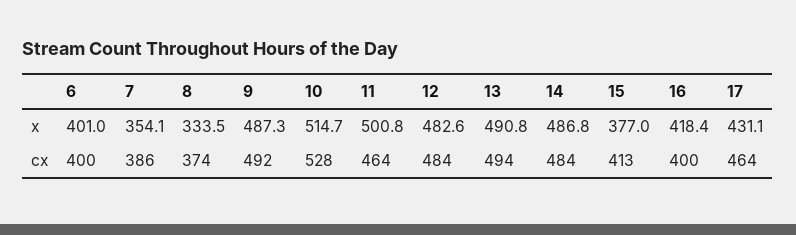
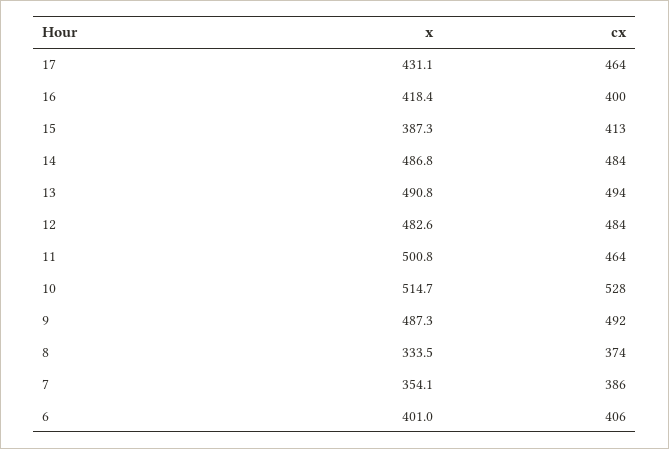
15, x: 377 -> 387.3
6, cx: 400 -> 406

